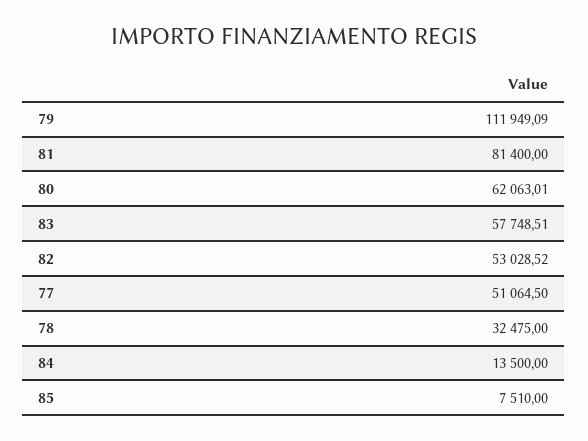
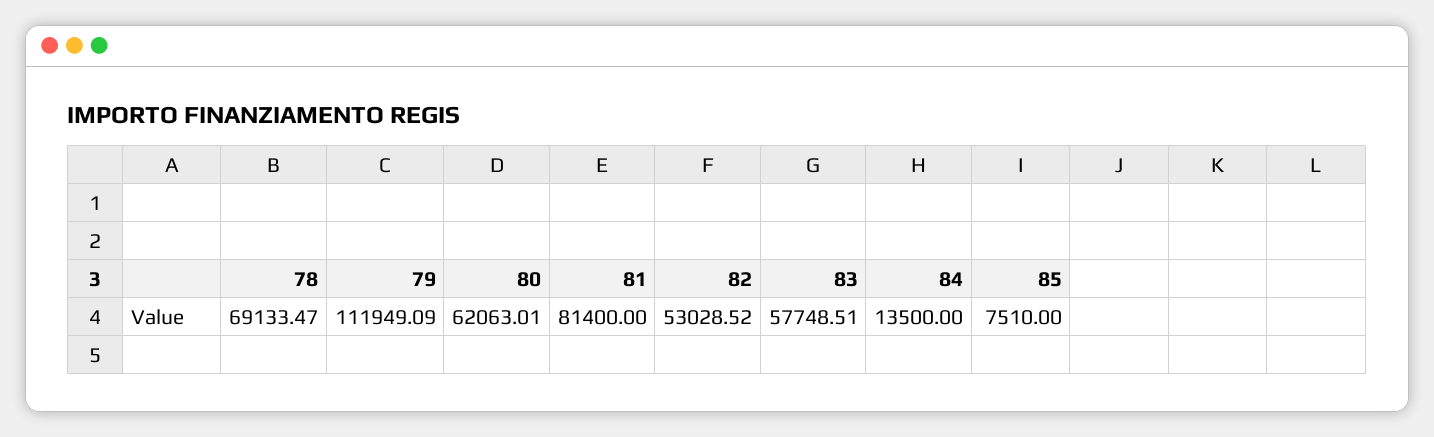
77: 51064.5 -> none
78: 32475 -> 69133.47

